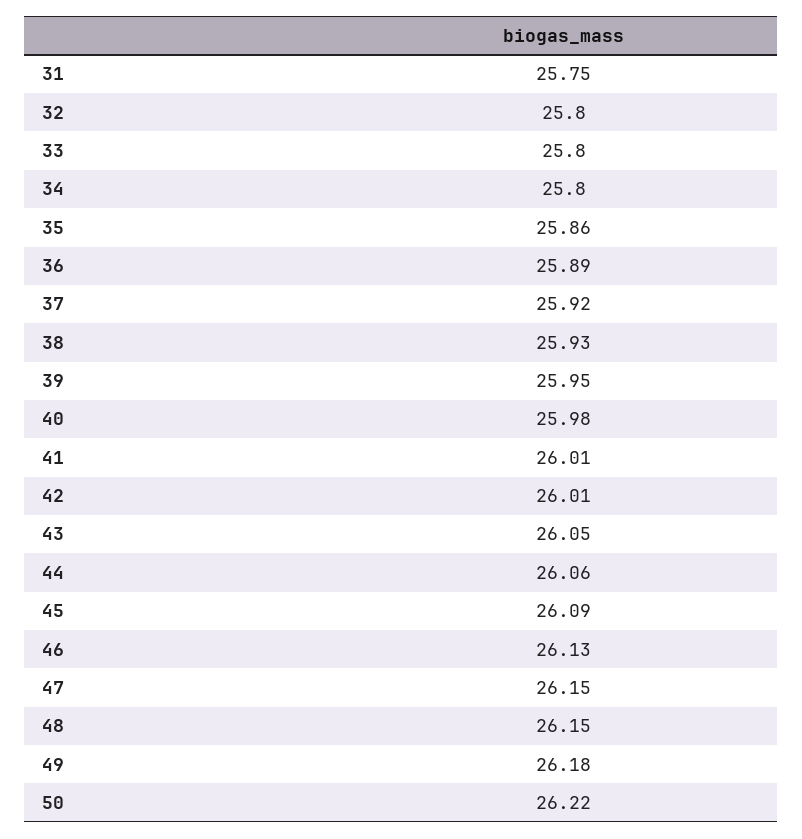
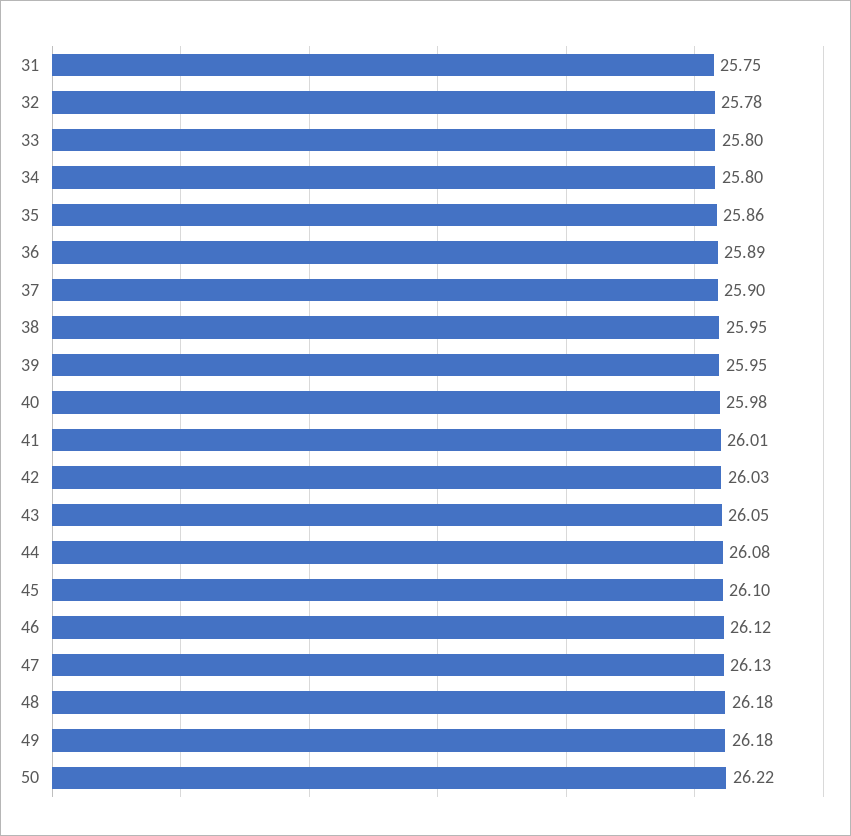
32: 25.8 -> 25.78
37: 25.92 -> 25.9
38: 25.93 -> 25.95
42: 26.01 -> 26.03
44: 26.06 -> 26.08
45: 26.09 -> 26.1
46: 26.13 -> 26.12
47: 26.15 -> 26.13
48: 26.15 -> 26.18

